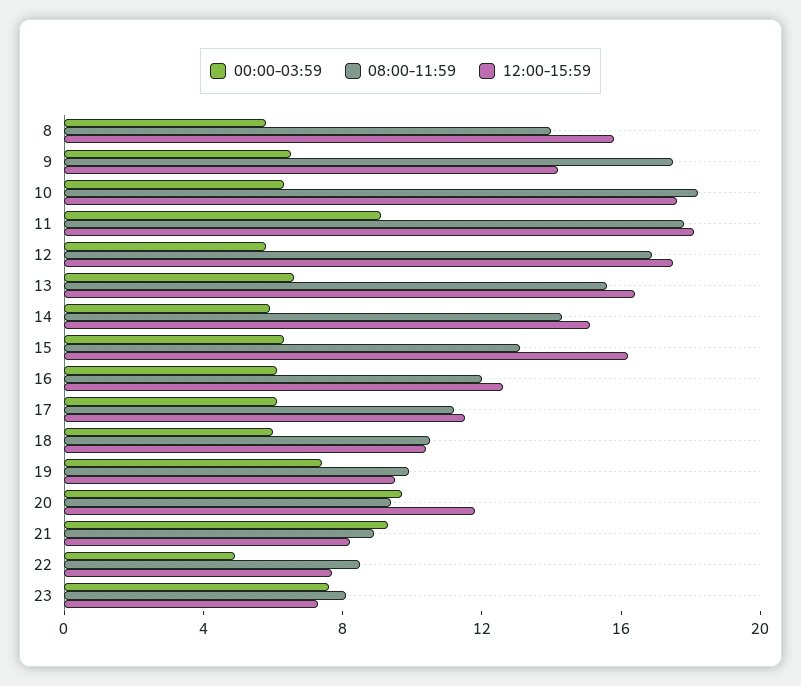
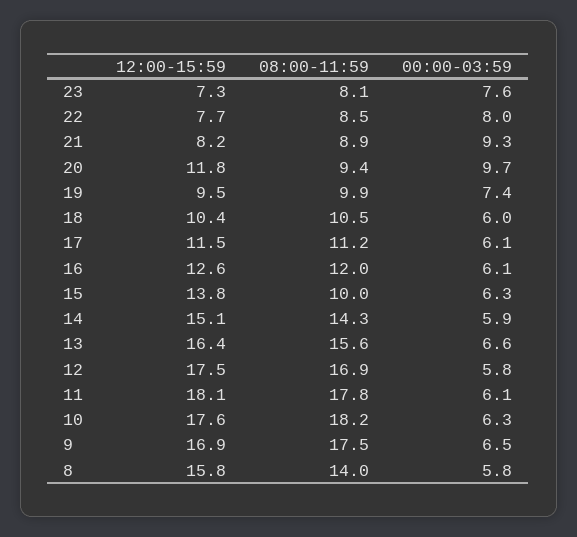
12:00-15:59, 9: 14 -> 16.9
00:00-03:59, 11: 9 -> 6.1
08:00-11:59, 15: 13 -> 10
12:00-15:59, 15: 16 -> 13.8
00:00-03:59, 22: 5 -> 8

